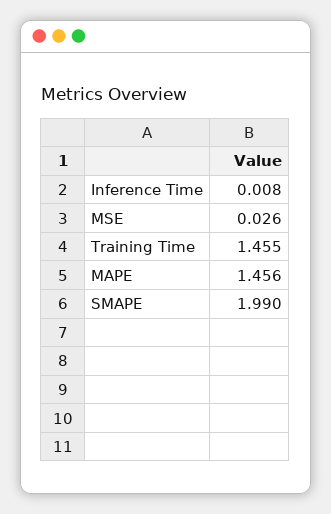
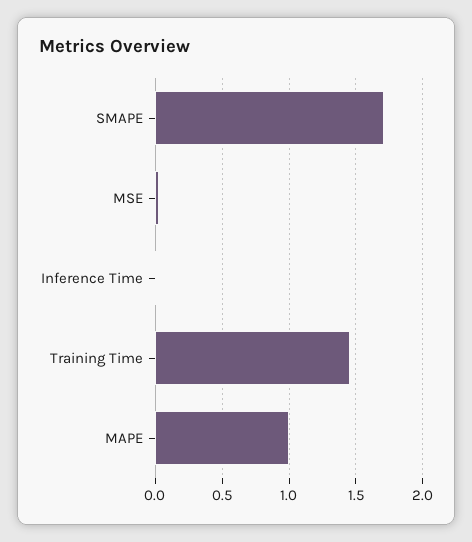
MAPE: 1.456 -> 1
SMAPE: 1.99 -> 1.7

